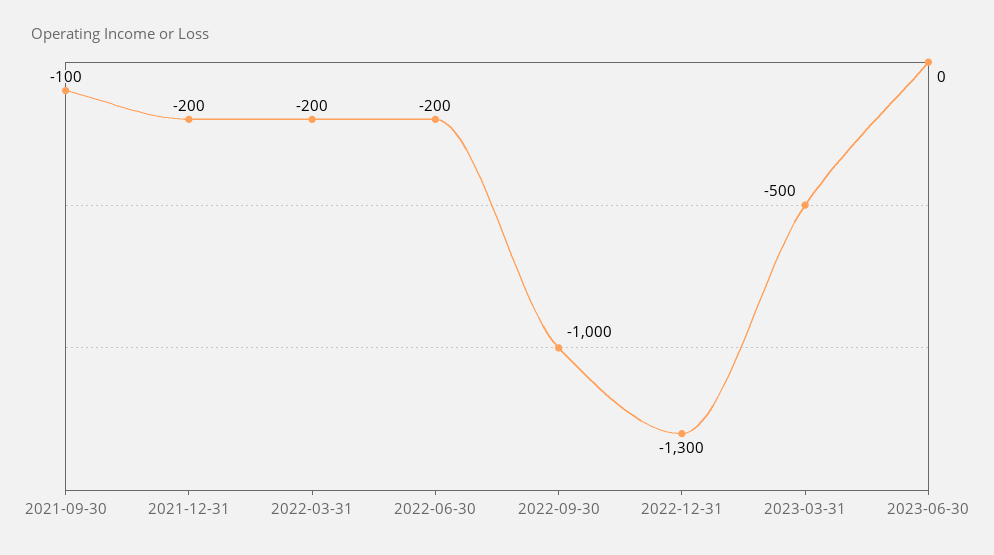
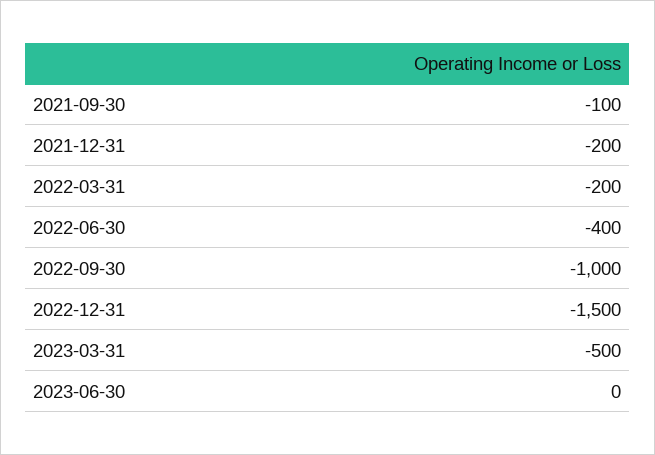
2022-06-30: -200 -> -400
2022-12-31: -1300 -> -1500

